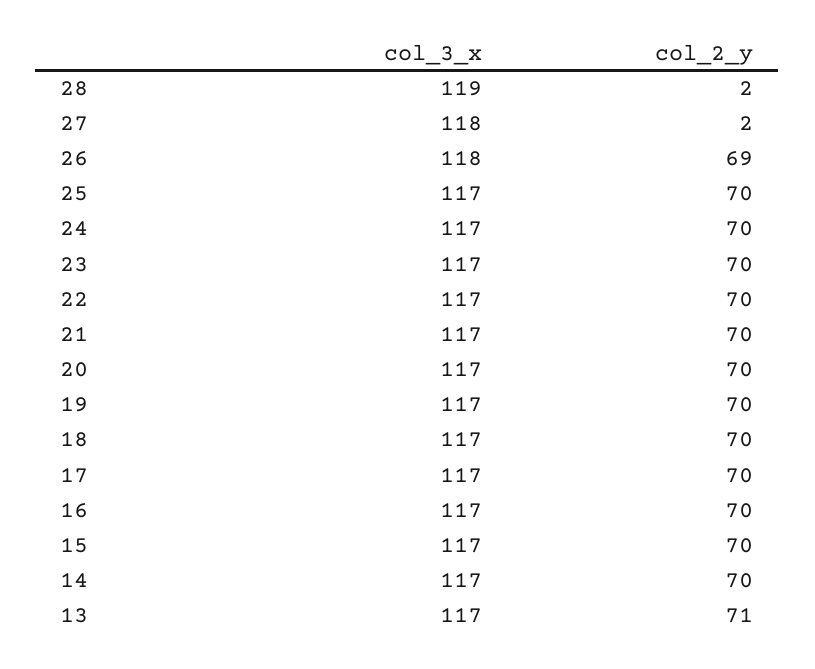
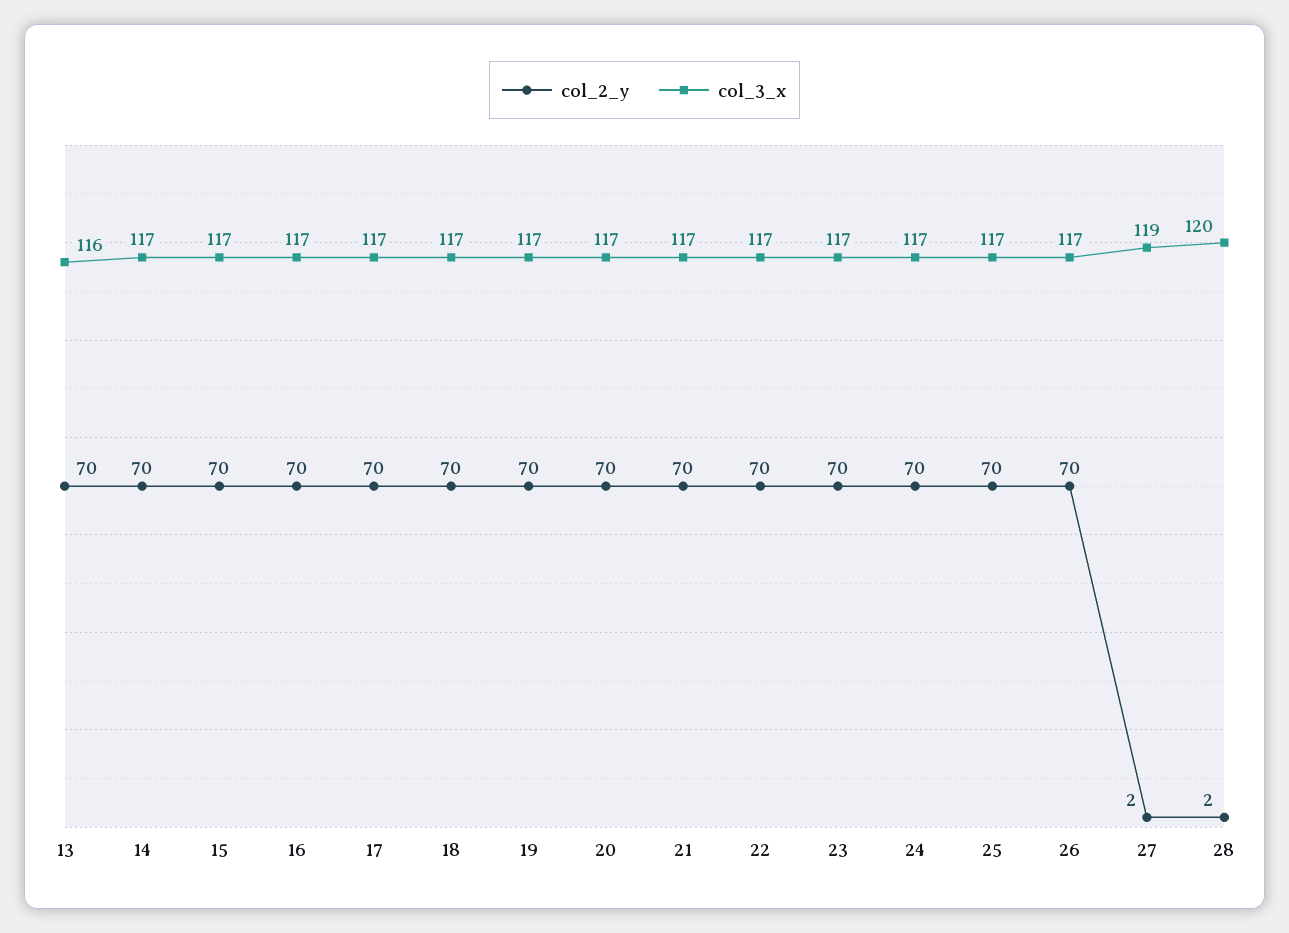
col_3_x, 28: 119 -> 120
col_3_x, 27: 118 -> 119
col_3_x, 26: 118 -> 117
col_2_y, 26: 69 -> 70
col_3_x, 13: 117 -> 116
col_2_y, 13: 71 -> 70

